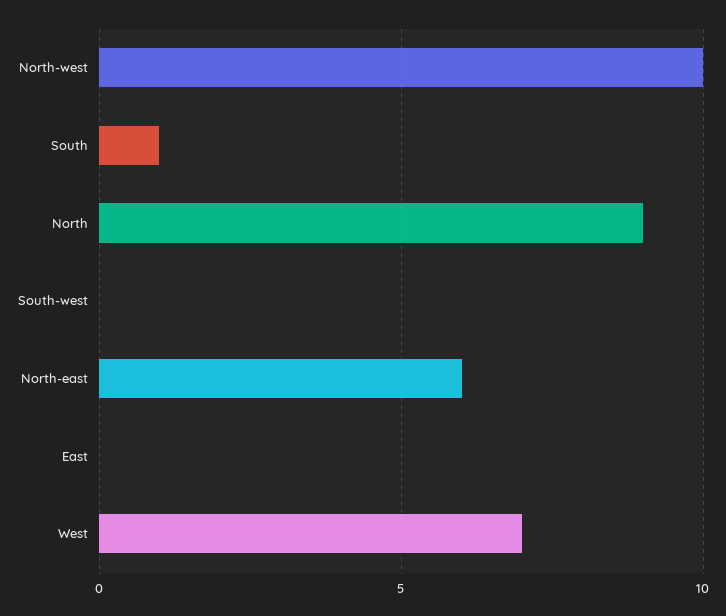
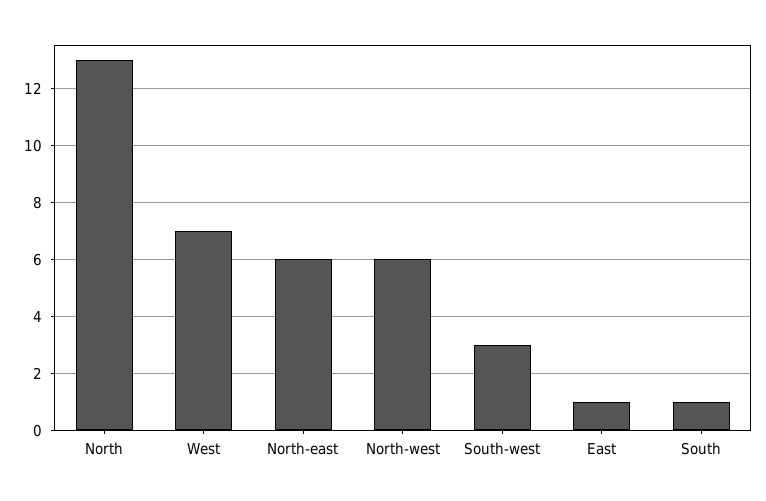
North-west: 10 -> 6
North: 9 -> 13
South-west: 0 -> 3
East: 0 -> 1

